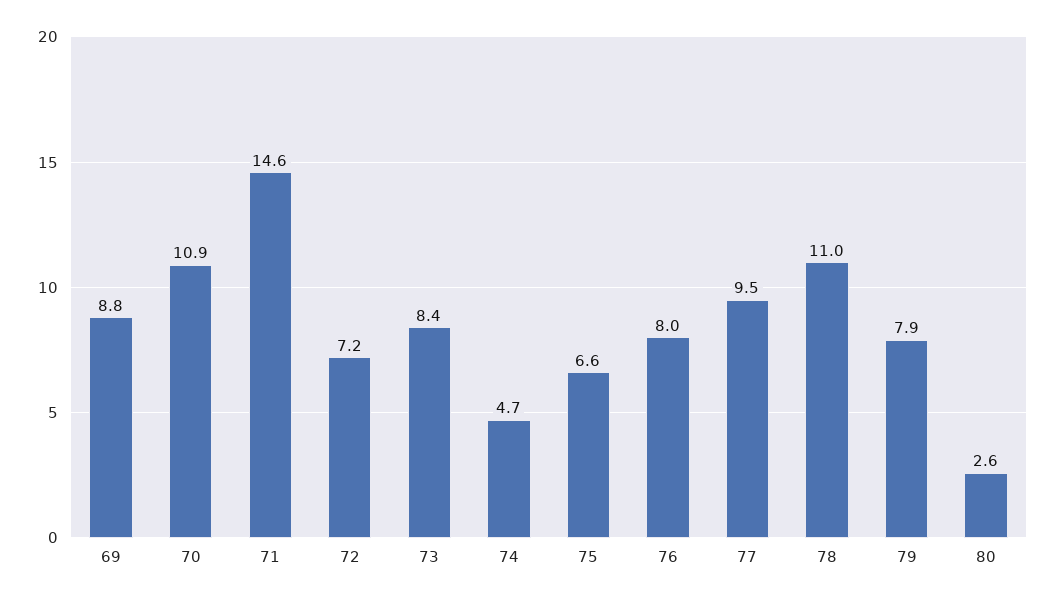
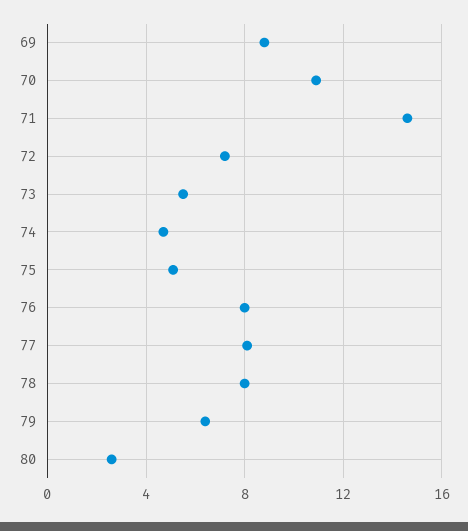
73: 8.4 -> 5.5
75: 6.6 -> 5
77: 9.5 -> 8
78: 11 -> 8
79: 7.9 -> 6.5

